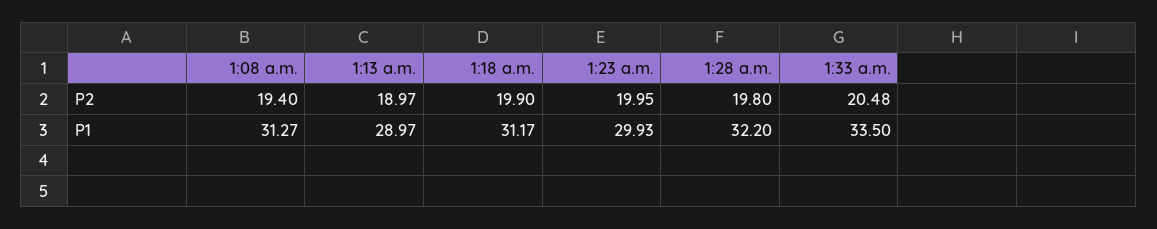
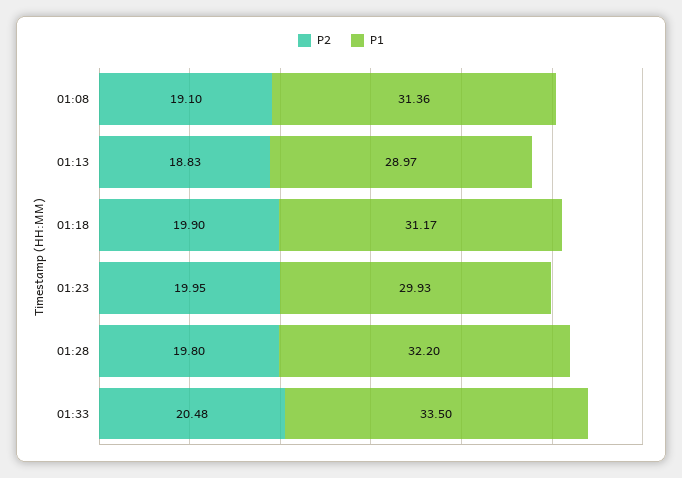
P2, 1:08 a.m.: 19.4 -> 19.1
P2, 1:13 a.m.: 18.97 -> 18.83
P1, 1:08 a.m.: 31.27 -> 31.36

